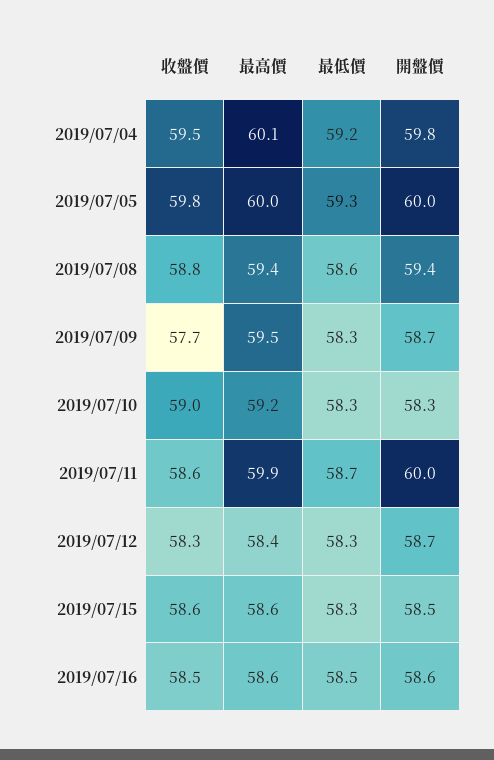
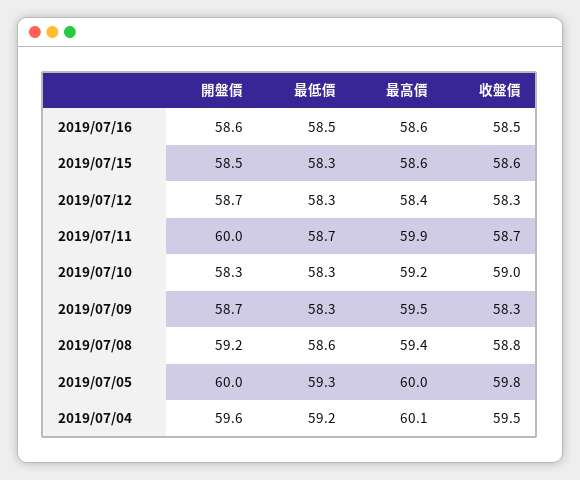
開盤價, 2019/07/04: 59.8 -> 59.6
開盤價, 2019/07/08: 59.4 -> 59.2
收盤價, 2019/07/09: 57.7 -> 58.3
收盤價, 2019/07/11: 58.6 -> 58.7

